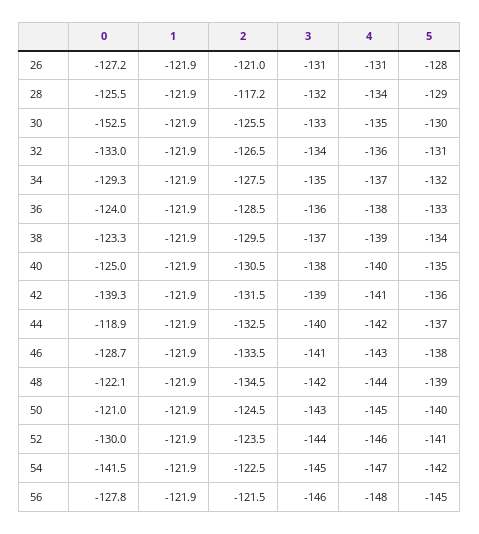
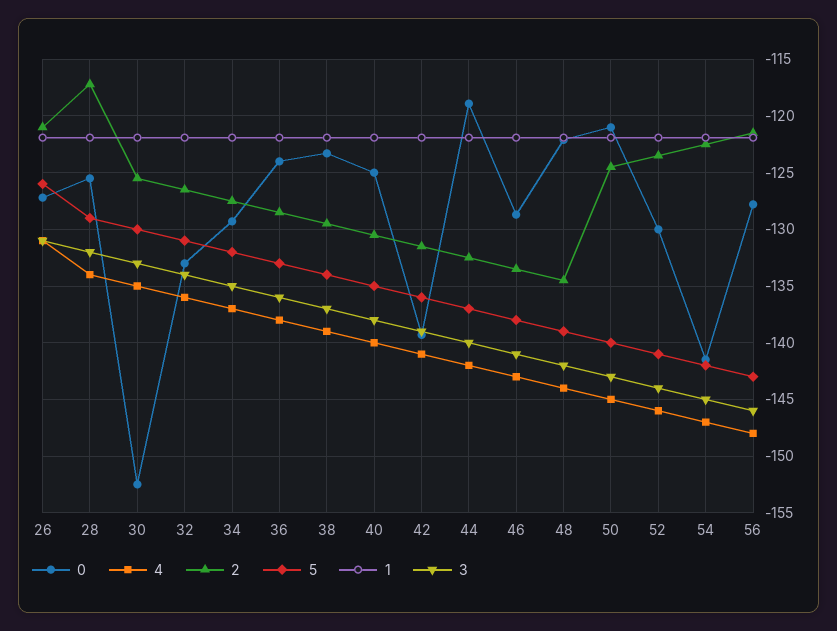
5, 26: -128 -> -126
5, 56: -145 -> -143

